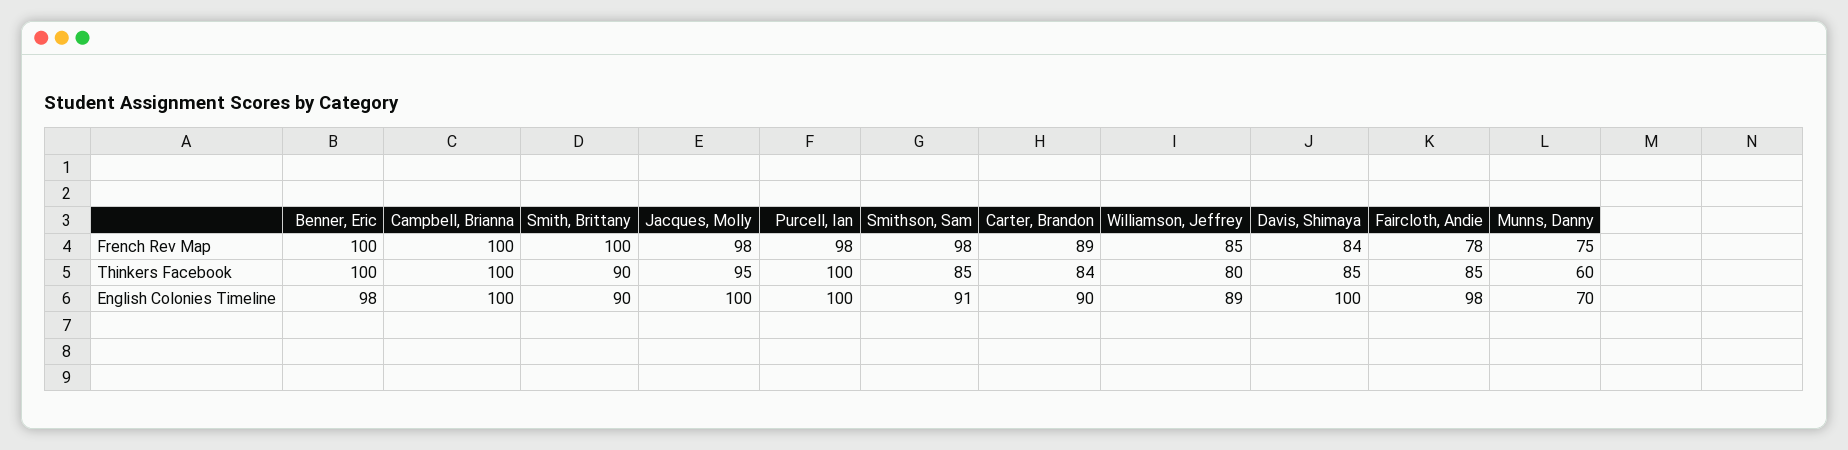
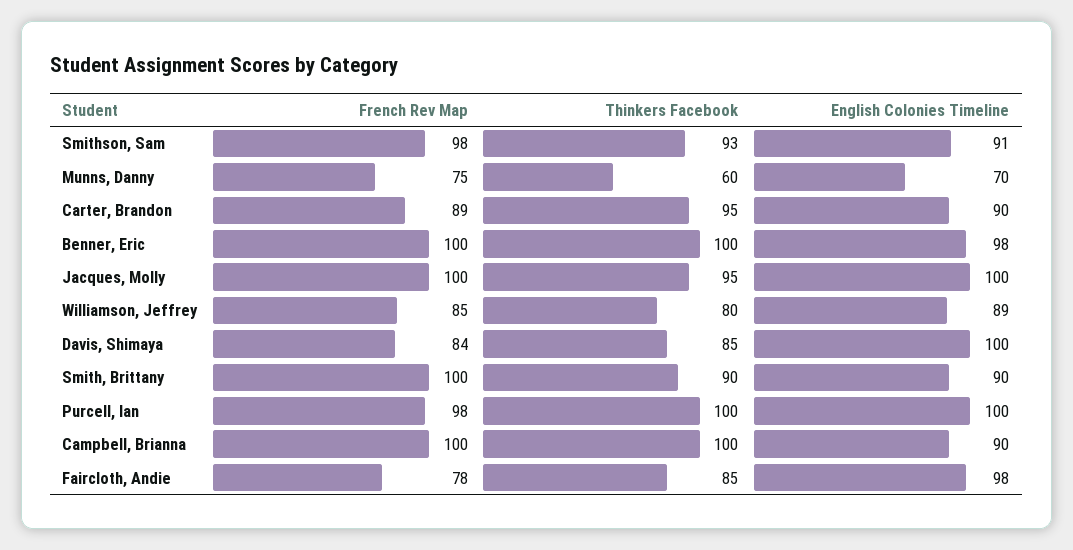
Jacques, Molly, French Rev Map: 98 -> 100
Smithson, Sam, Thinkers Facebook: 85 -> 93
Carter, Brandon, Thinkers Facebook: 84 -> 95
Campbell, Brianna, English Colonies Timeline: 100 -> 90

